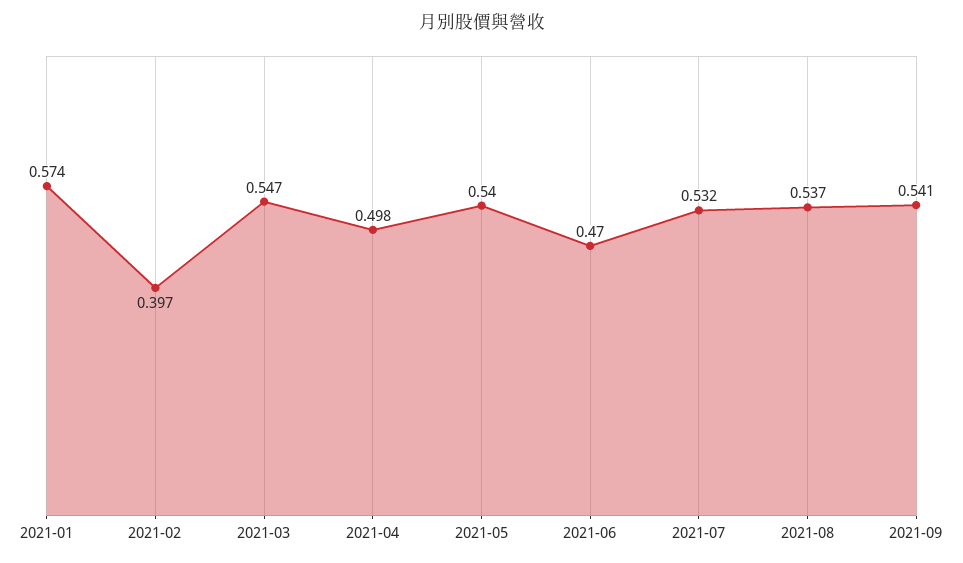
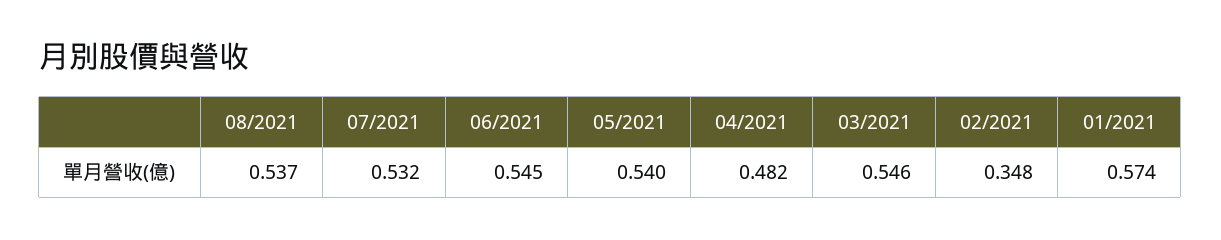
2021-02: 0.397 -> 0.348
2021-03: 0.547 -> 0.546
2021-04: 0.498 -> 0.482
2021-06: 0.47 -> 0.545
2021-09: 0.541 -> none

